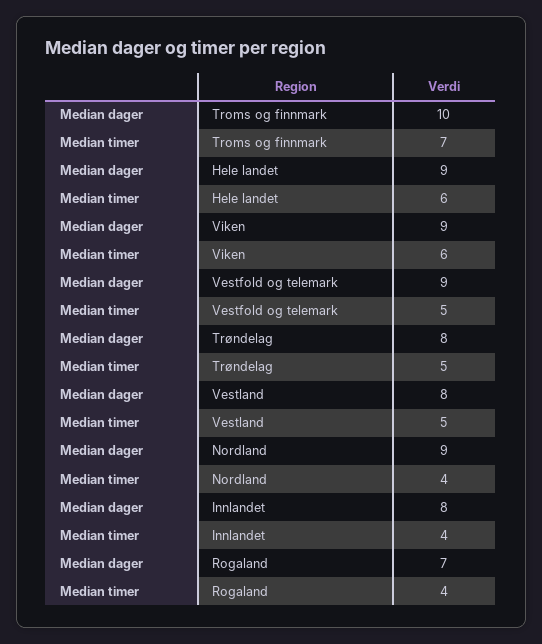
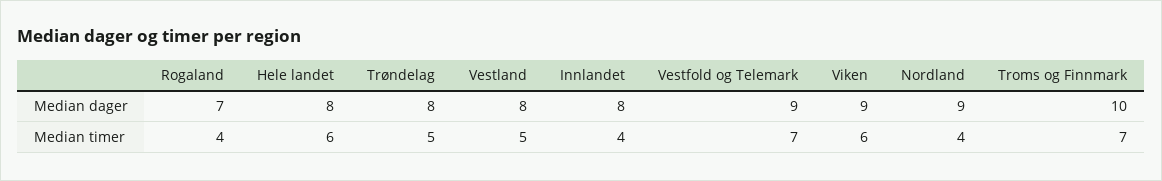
Median dager, Hele landet: 9 -> 8
Median timer, Vestfold og telemark: 5 -> 7

